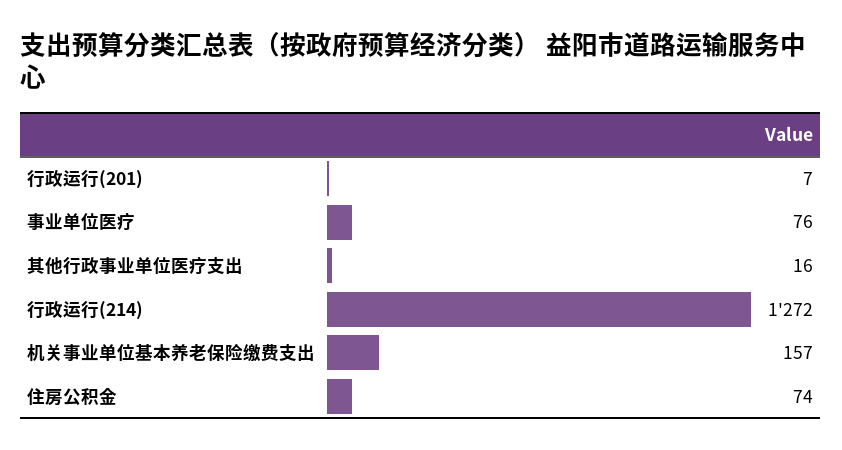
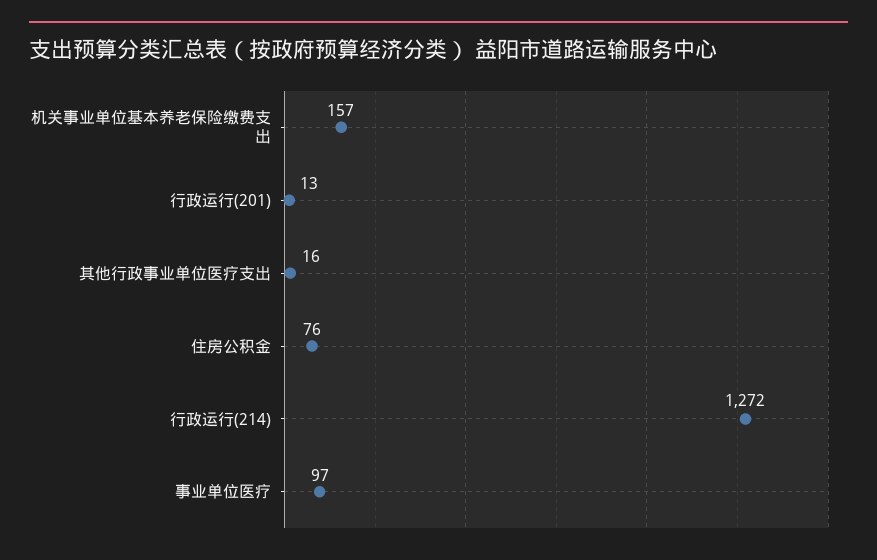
行政运行(201): 7 -> 13
事业单位医疗: 76 -> 97
住房公积金: 74 -> 76

